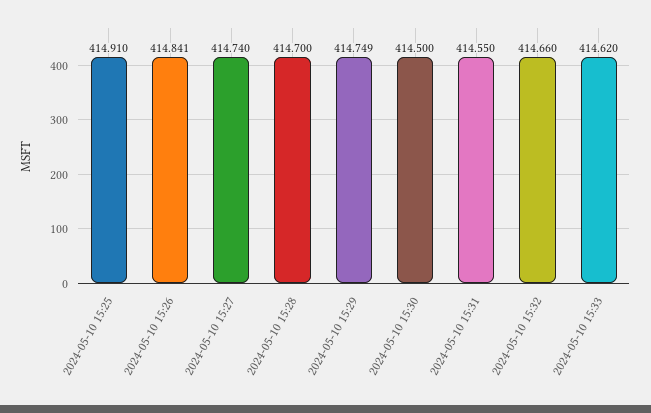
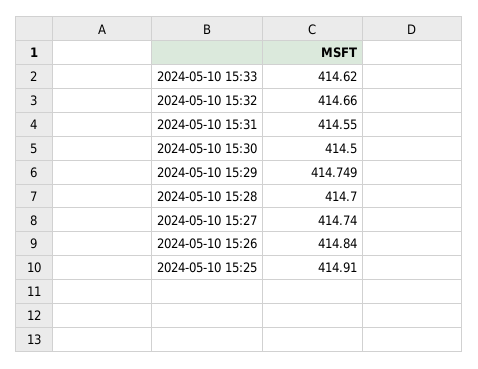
2024-05-10 15:26: 414.841 -> 414.84

